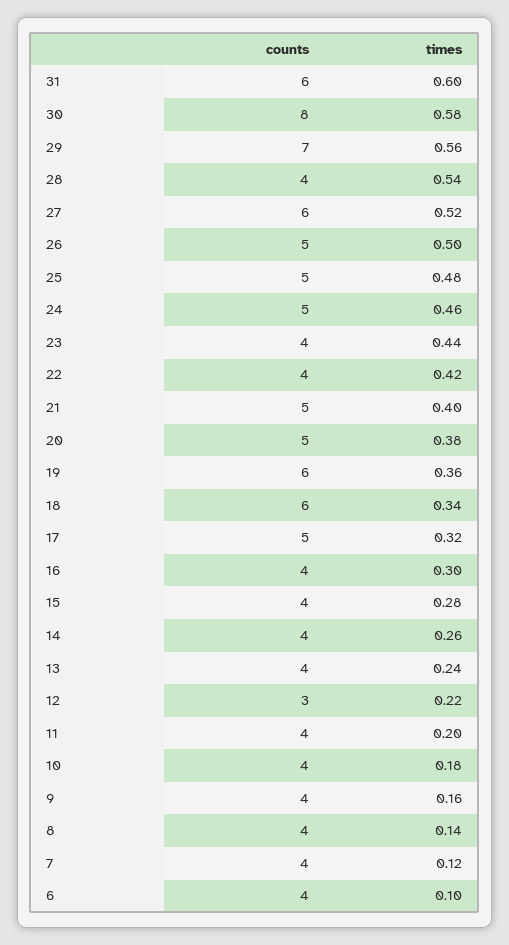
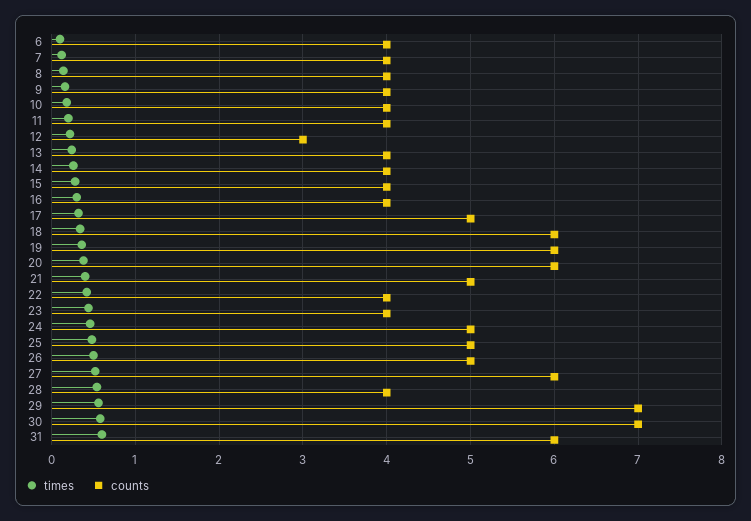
counts, 30: 8 -> 7
counts, 20: 5 -> 6

